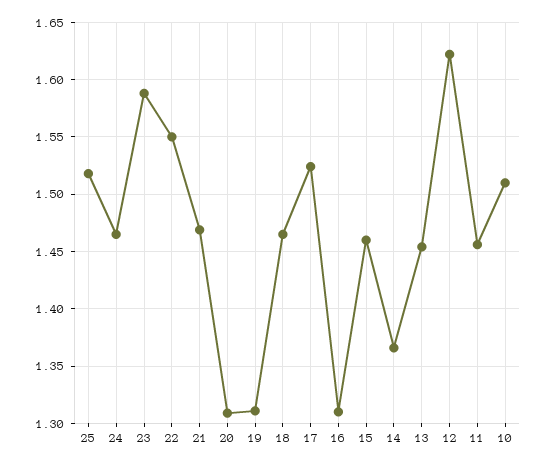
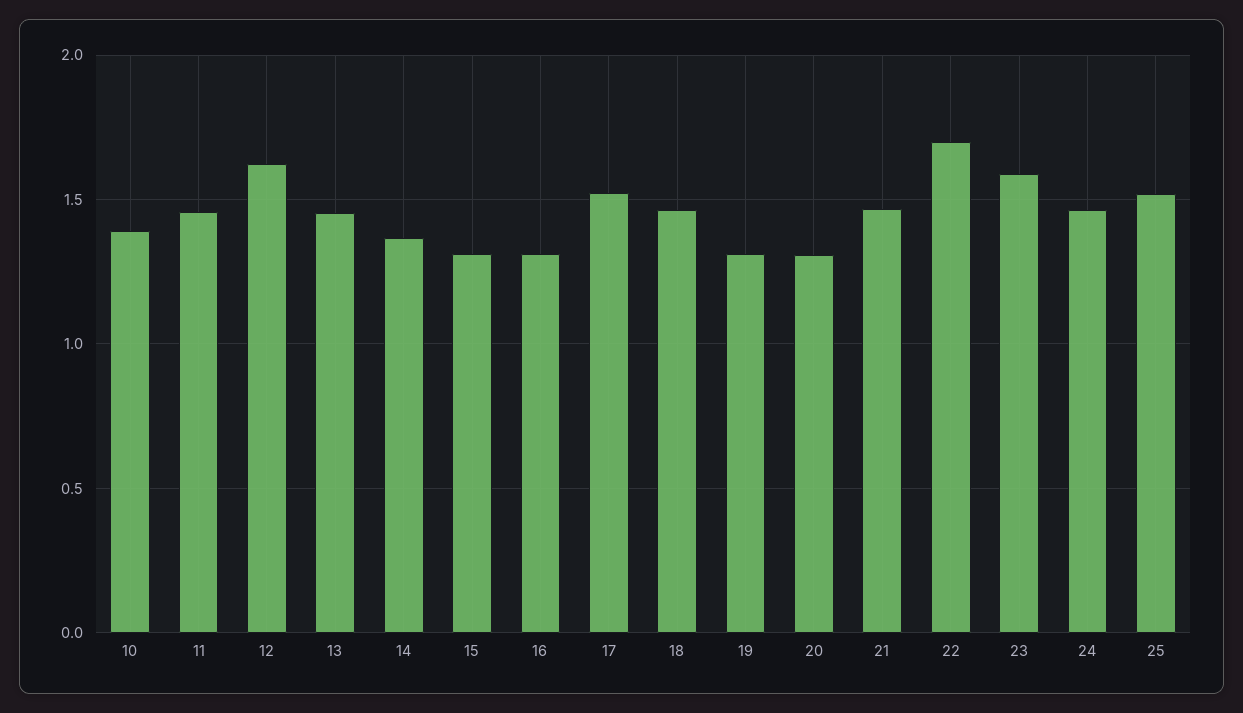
22: 1.55 -> 1.7
15: 1.46 -> 1.3
10: 1.51 -> 1.4

